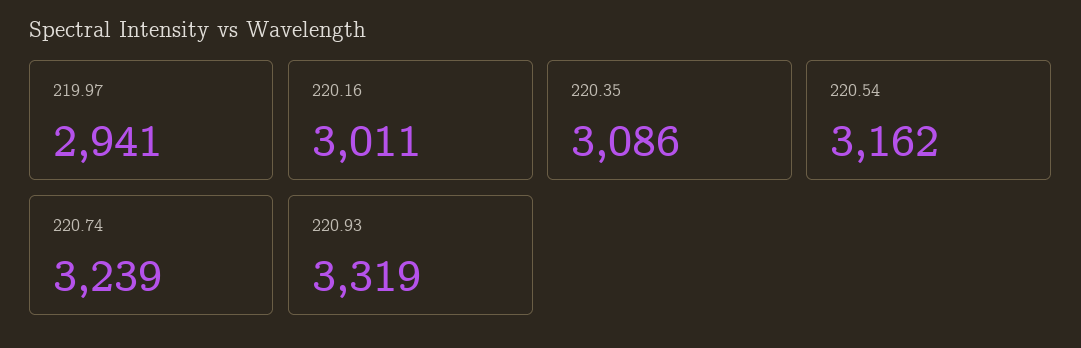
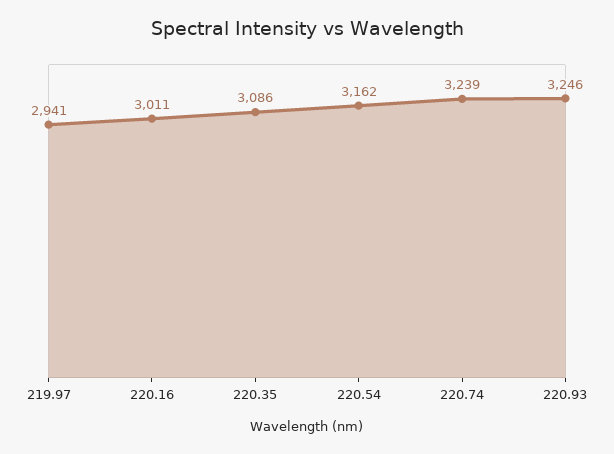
220.93: 3319 -> 3246

